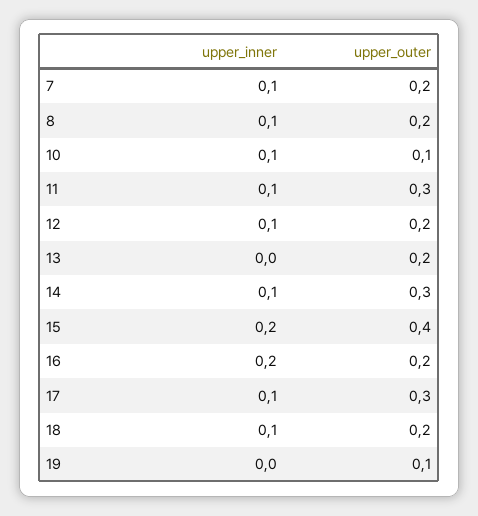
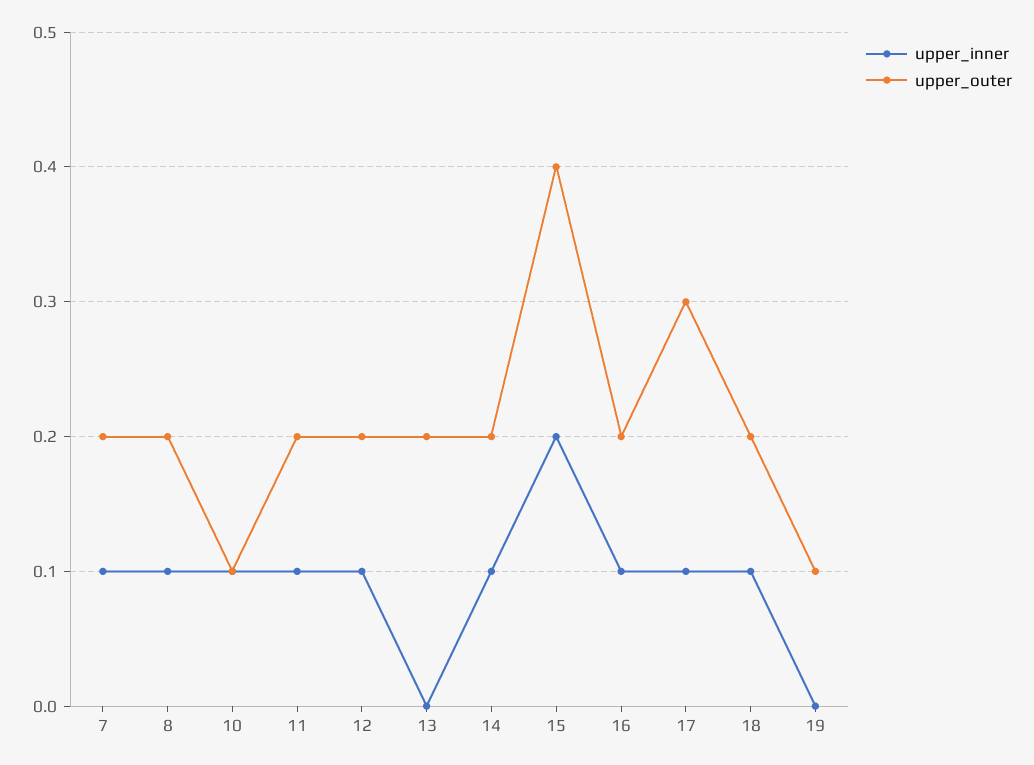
upper_outer, 11: 0.3 -> 0.2
upper_outer, 14: 0.3 -> 0.2
upper_inner, 16: 0.2 -> 0.1

